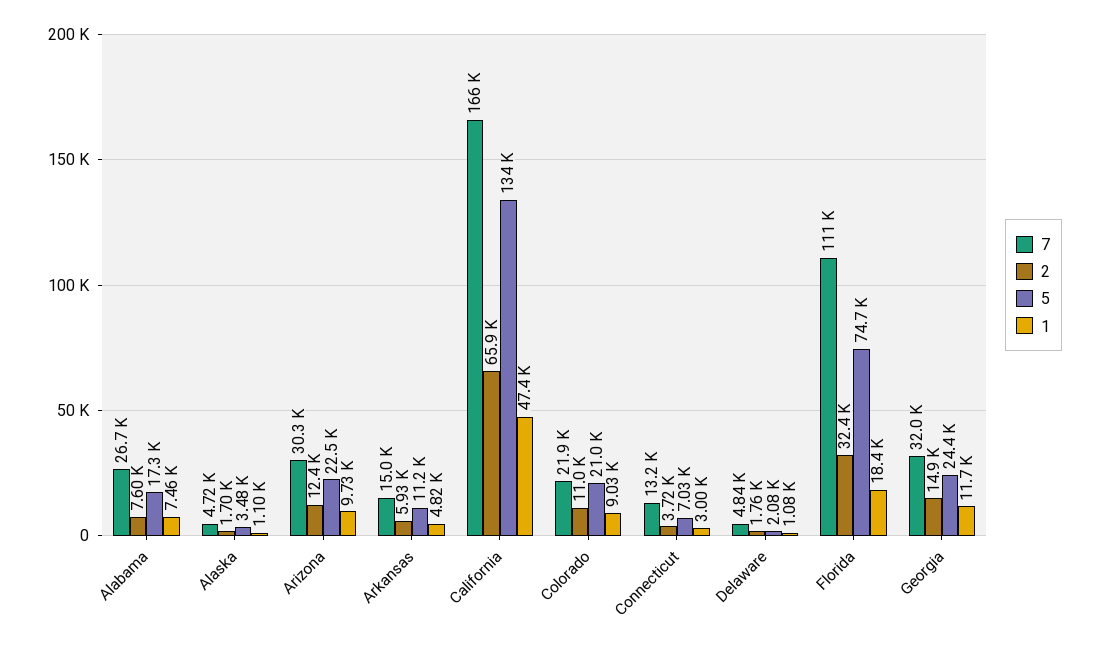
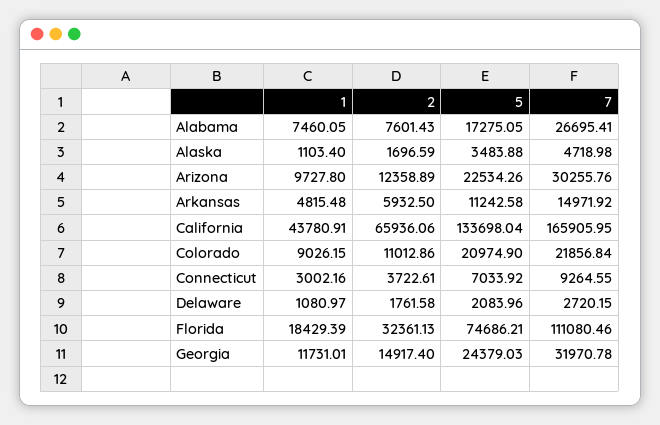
1, California: 47400 -> 43780.91
7, Connecticut: 13200 -> 9264.55
7, Delaware: 4840 -> 2720.15

